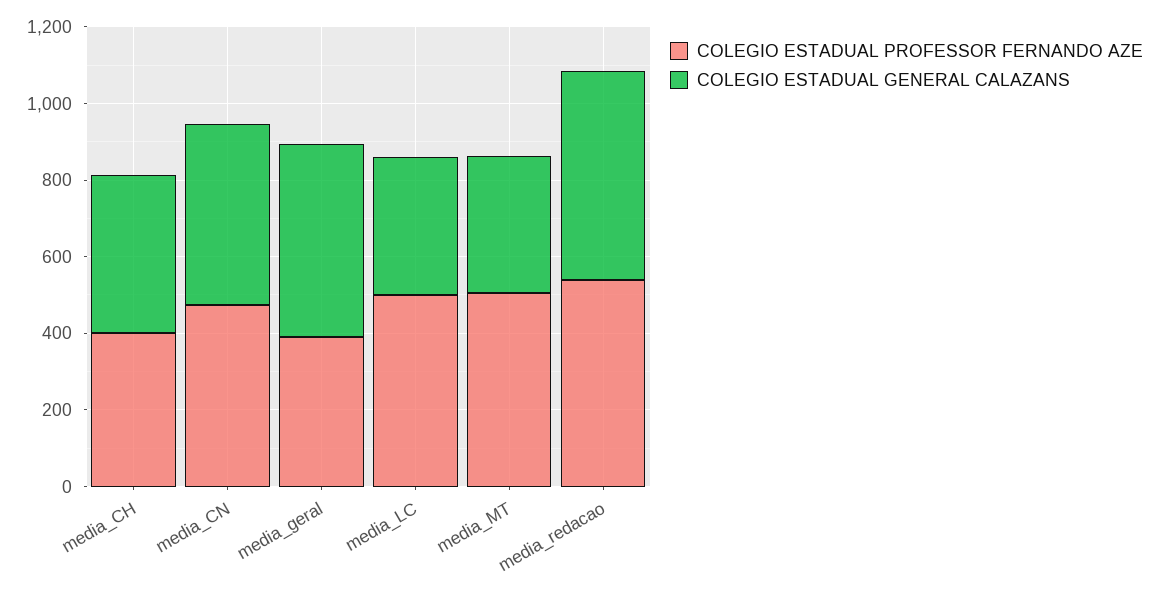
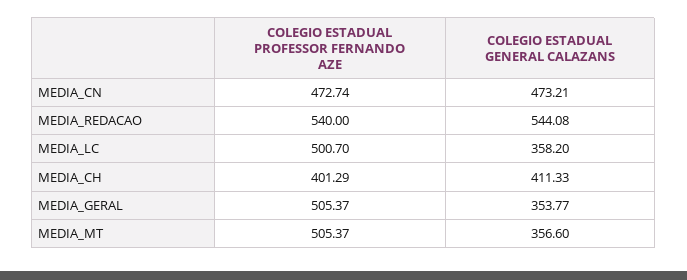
COLEGIO ESTADUAL PROFESSOR FERNANDO AZE, media_geral: 400 -> 505.37
COLEGIO ESTADUAL GENERAL CALAZANS, media_geral: 500 -> 353.77

